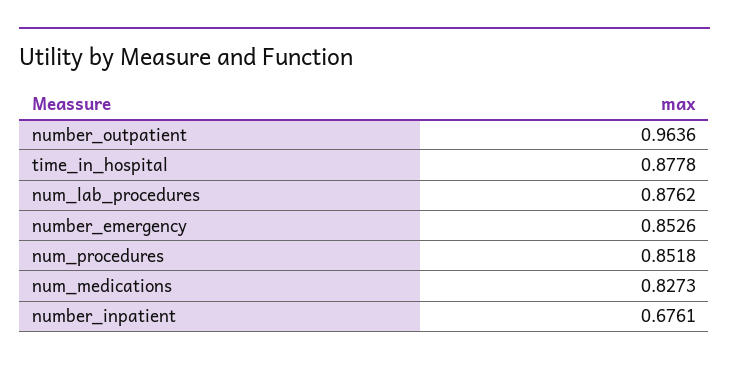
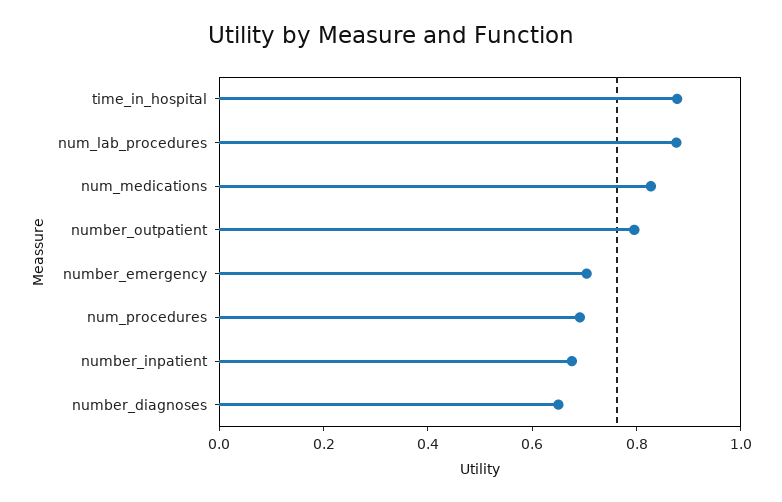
number_outpatient: 0.9636 -> 0.8
number_emergency: 0.8526 -> 0.7
num_procedures: 0.8518 -> 0.7
number_diagnoses: none -> 0.65

